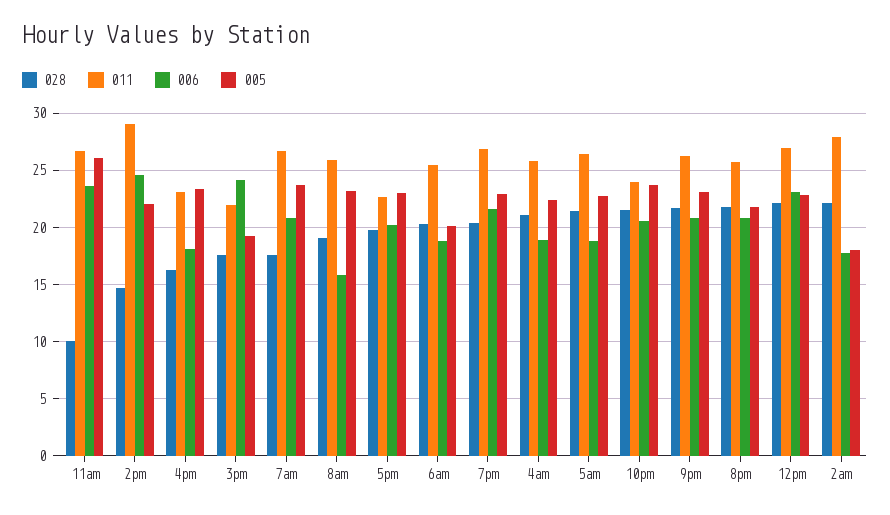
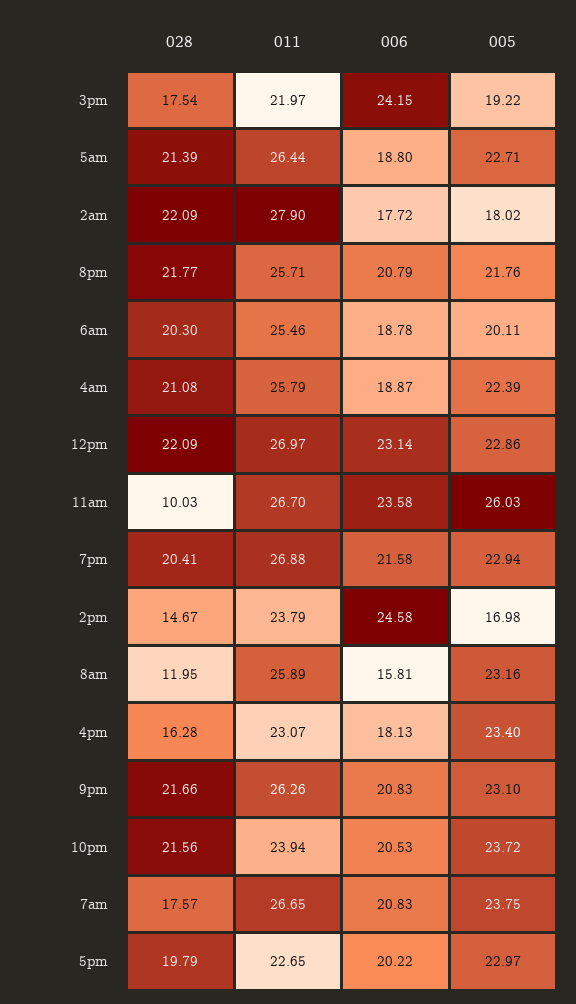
011, 2pm: 29 -> 23.79
005, 2pm: 22 -> 16.98
028, 8am: 19 -> 11.95

